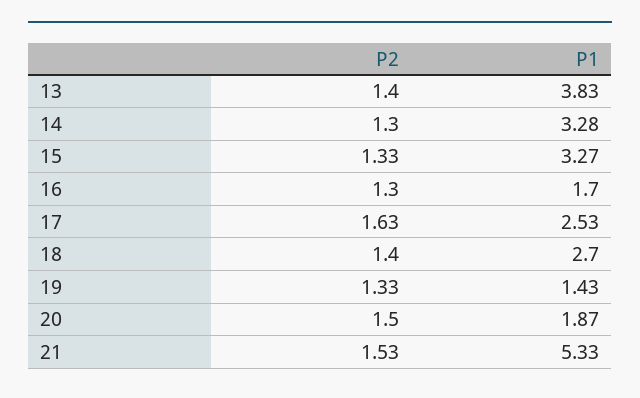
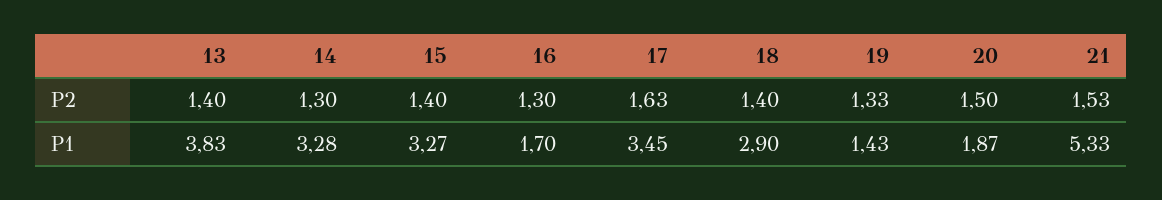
P2, 15: 1.33 -> 1.4
P1, 17: 2.53 -> 3.45
P1, 18: 2.7 -> 2.9

